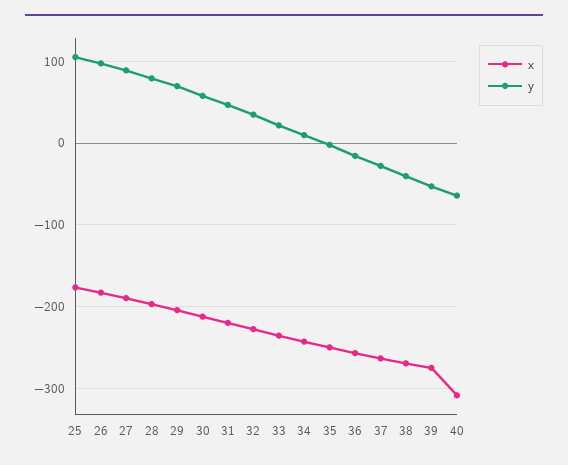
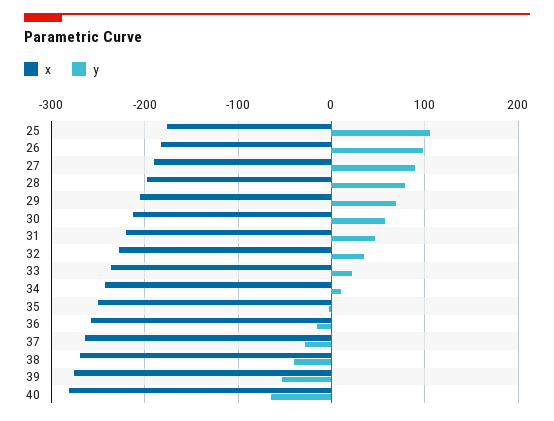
x, 40: -310 -> -280

